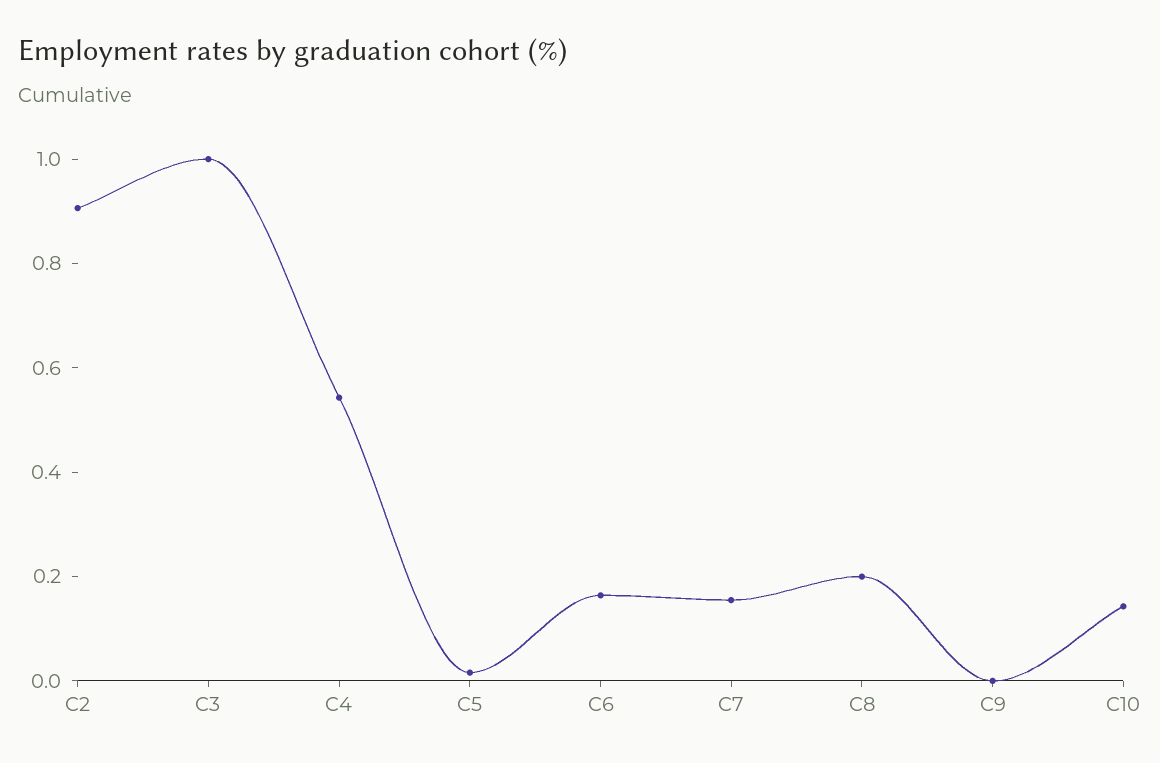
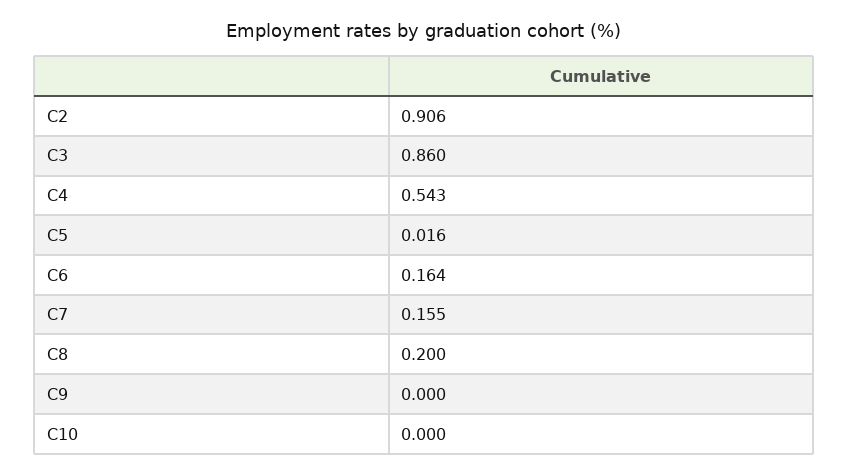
C3: 1 -> 0.86
C10: 0.15 -> 0

